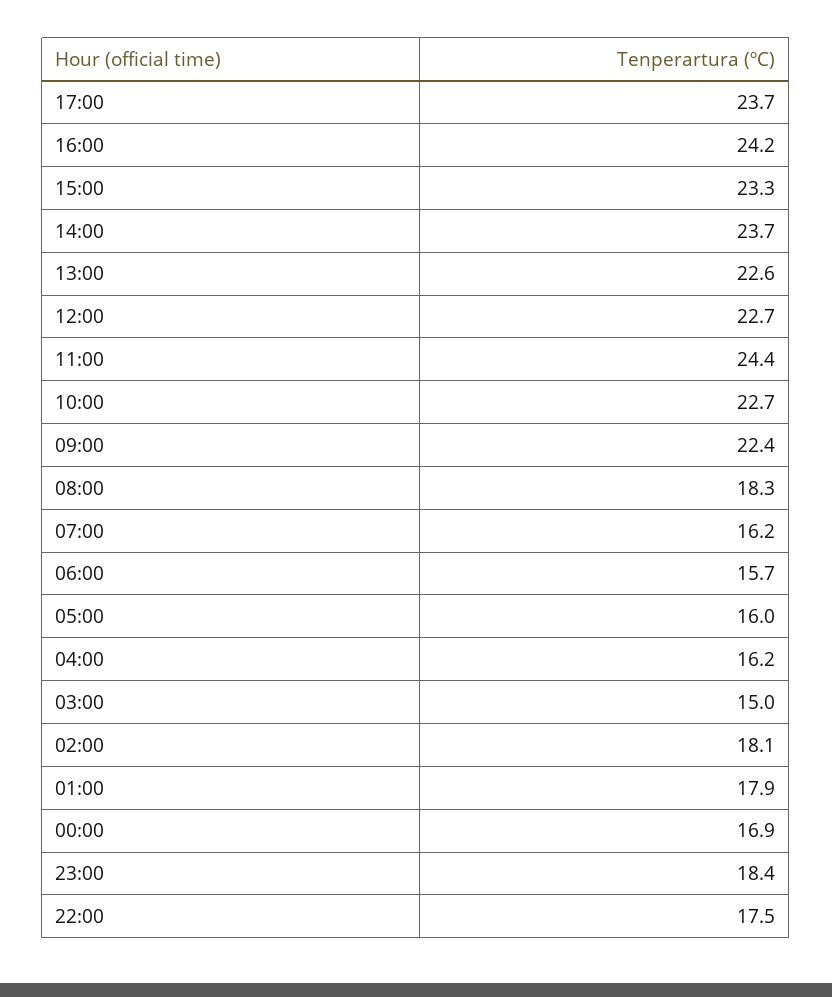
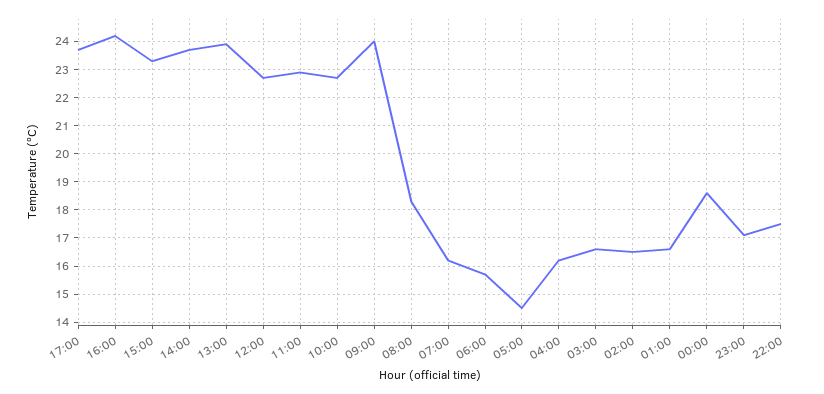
13:00: 22.6 -> 24
11:00: 24.4 -> 23
09:00: 22.4 -> 24
05:00: 16 -> 14.5
03:00: 15 -> 16.5
02:00: 18.1 -> 16.5
01:00: 17.9 -> 16.5
00:00: 16.9 -> 18.5
23:00: 18.4 -> 17

